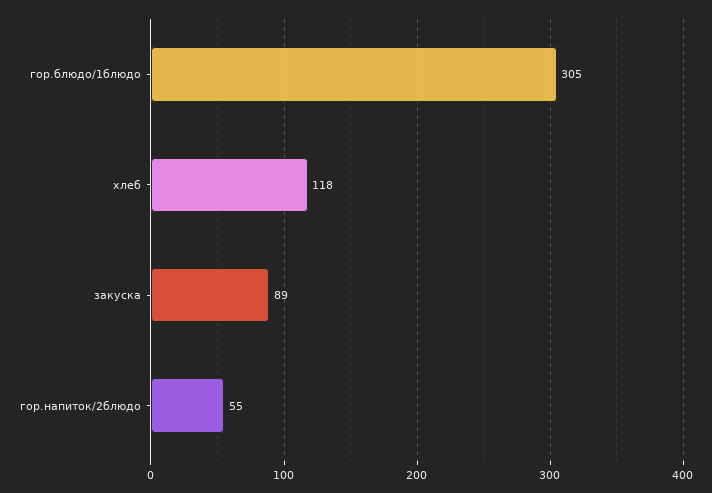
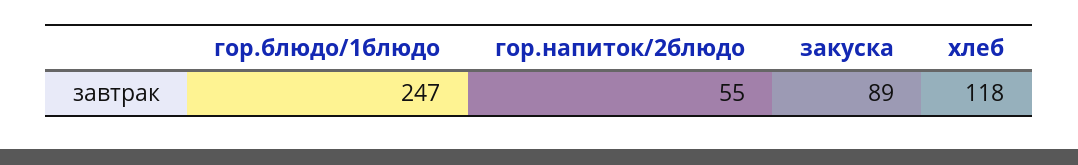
гор.блюдо/1блюдо: 305 -> 247

